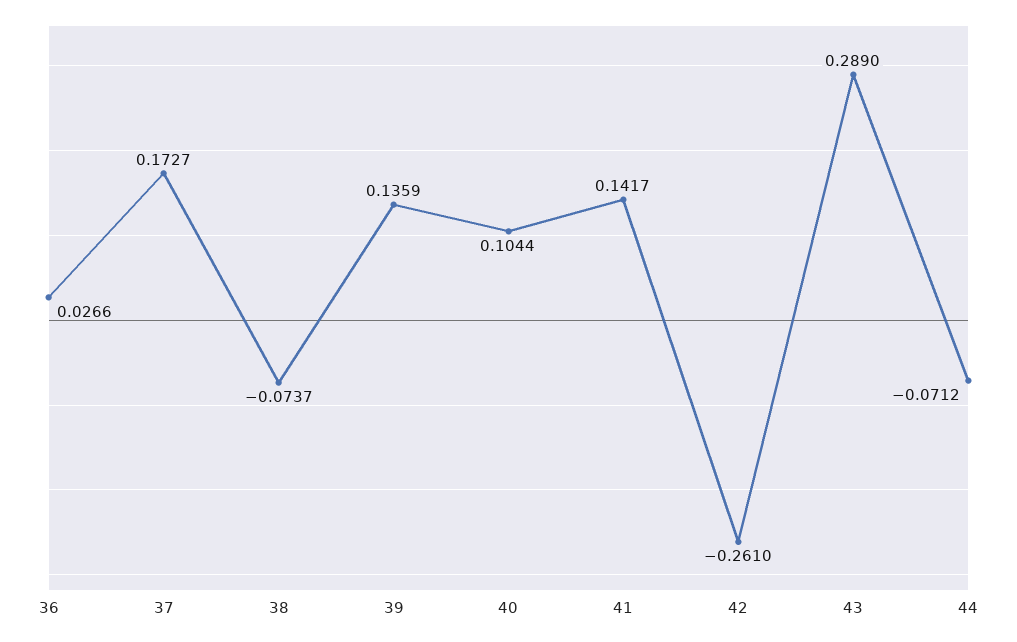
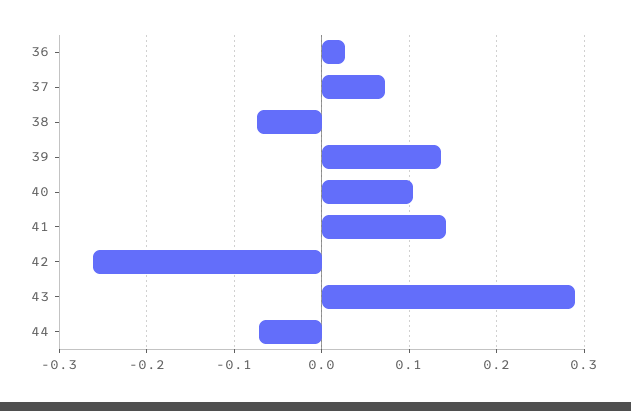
37: 0.1727 -> 0.07

